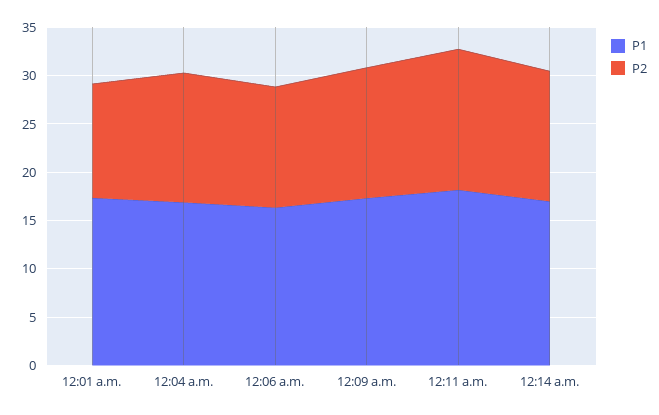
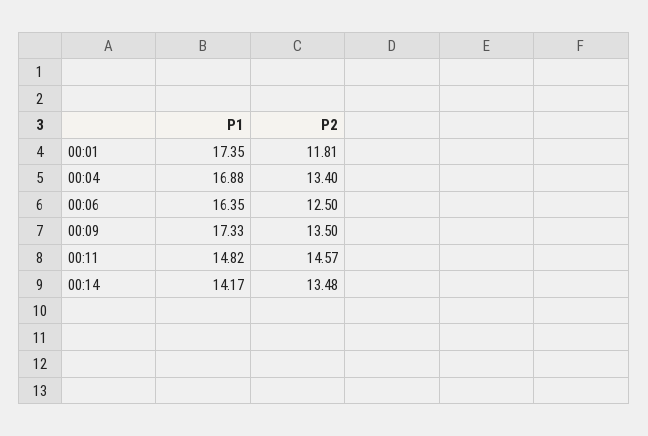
P1, 12:11 a.m.: 18 -> 14.82
P1, 12:14 a.m.: 17 -> 14.17

